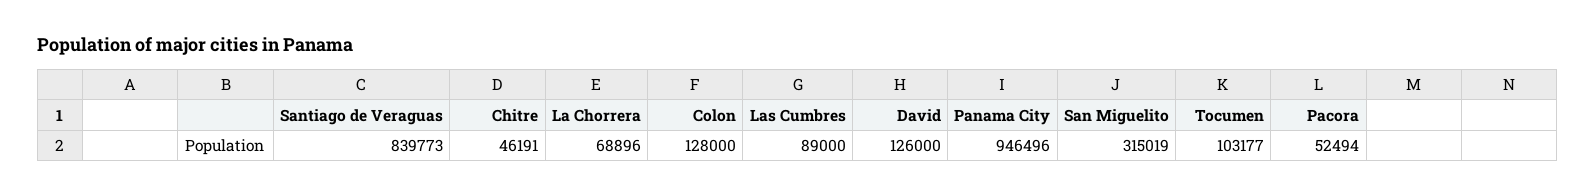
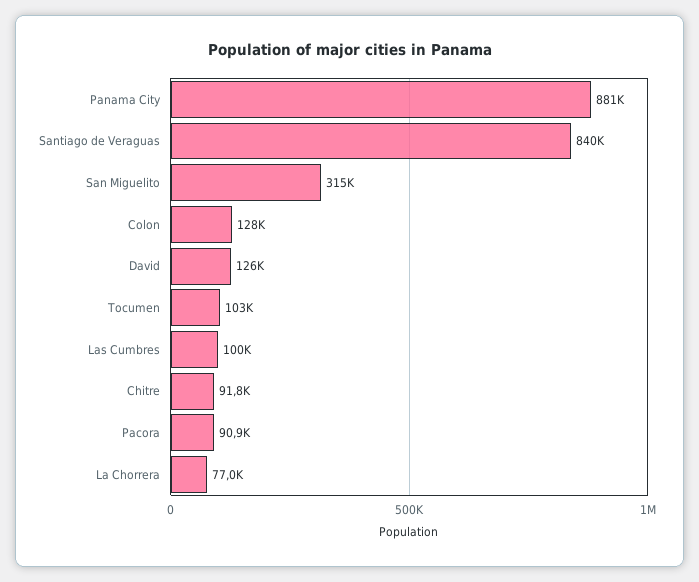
Chitre: 46191 -> 91800
La Chorrera: 68896 -> 77000
Las Cumbres: 89000 -> 100000
Panama City: 946496 -> 881000
Pacora: 52494 -> 90900

